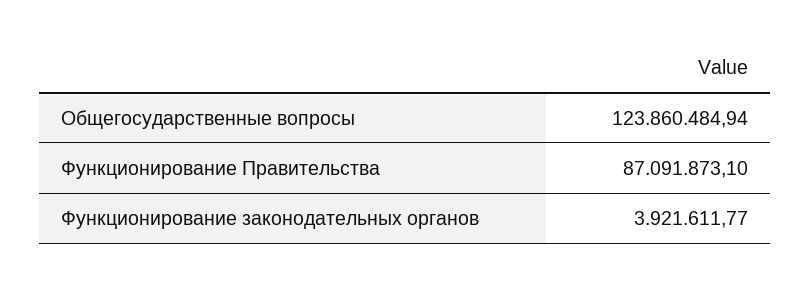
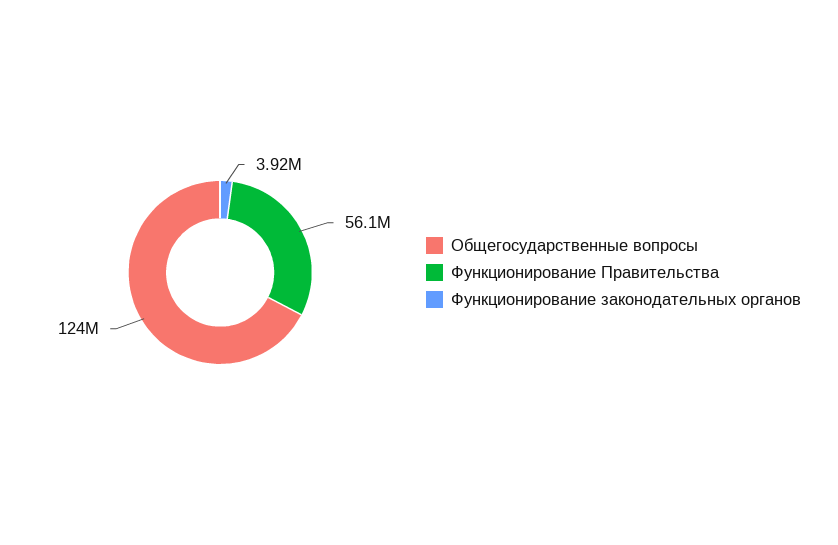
Функционирование Правительства: 87091873.1 -> 56100000

